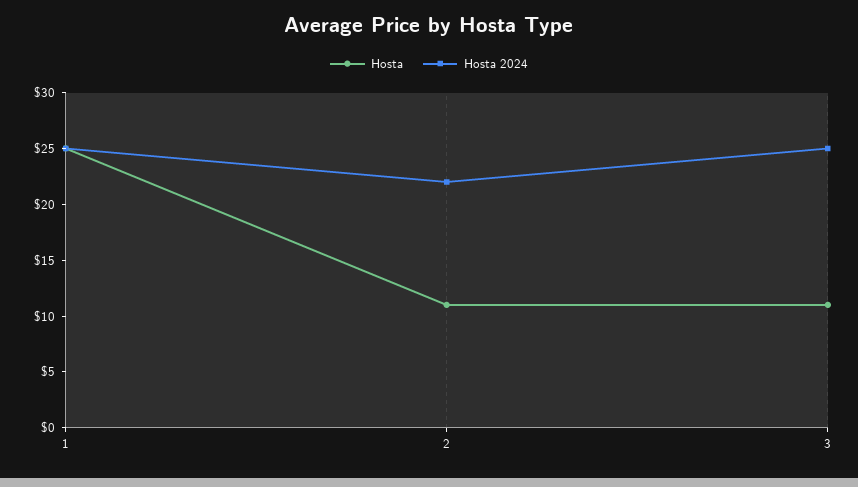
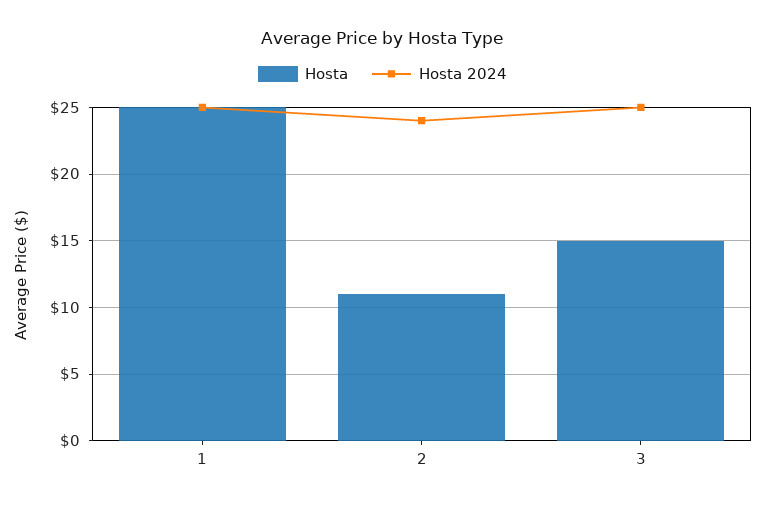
Hosta 2024, 2: 22 -> 24
Hosta, 3: 11 -> 15

